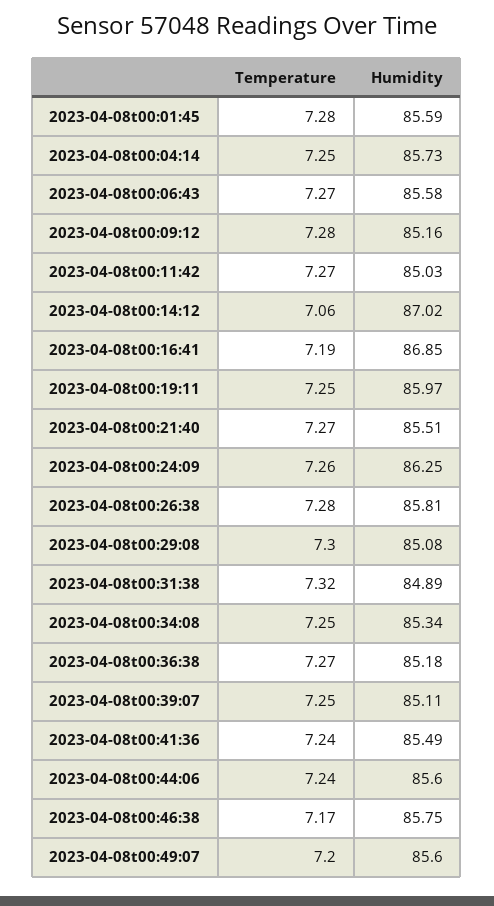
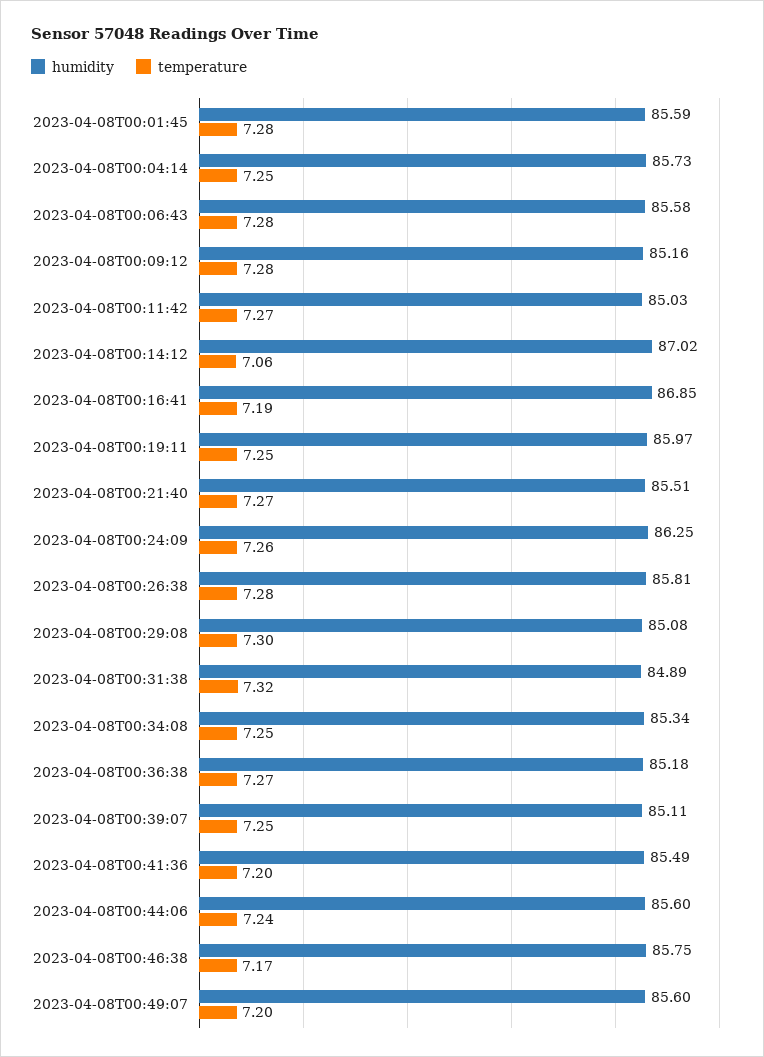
Temperature, 2023-04-08t00:06:43: 7.27 -> 7.28
Temperature, 2023-04-08t00:41:36: 7.24 -> 7.2

